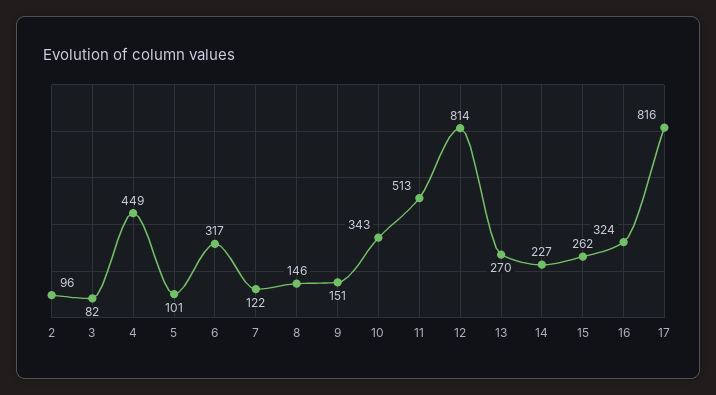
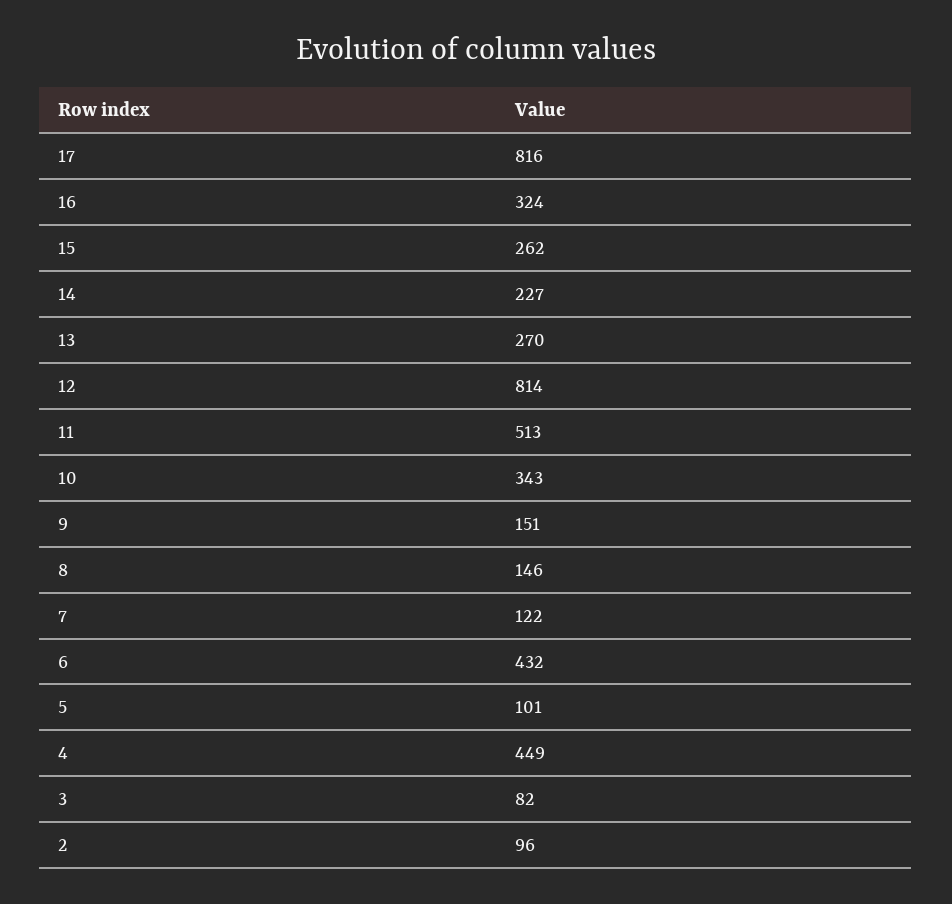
6: 317 -> 432

